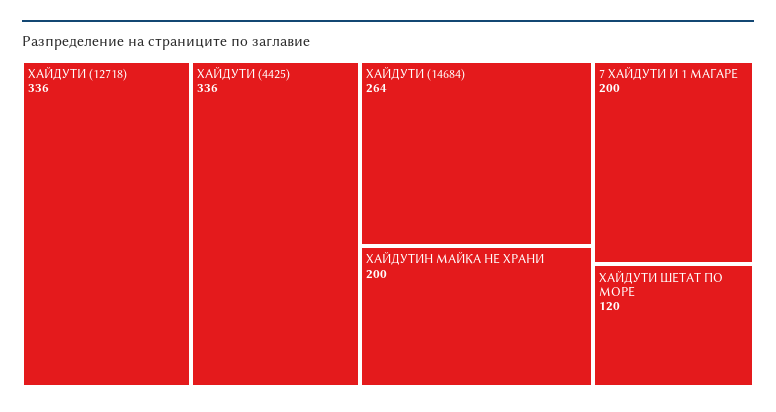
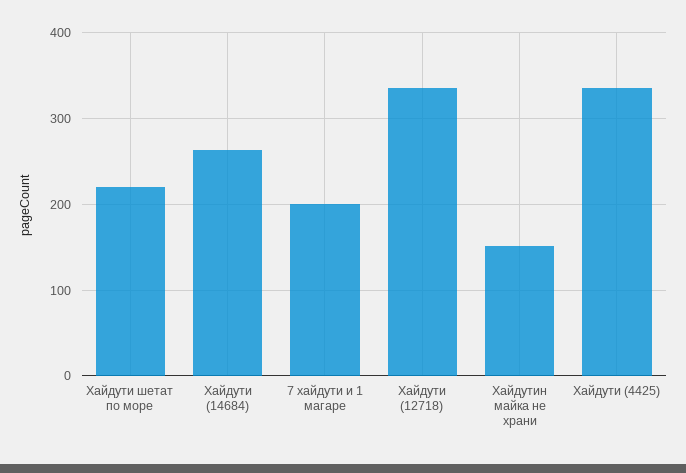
ХАЙДУТИН МАЙКА НЕ ХРАНИ: 200 -> 150
ХАЙДУТИ ШЕТАТ ПО МОРЕ: 120 -> 220

